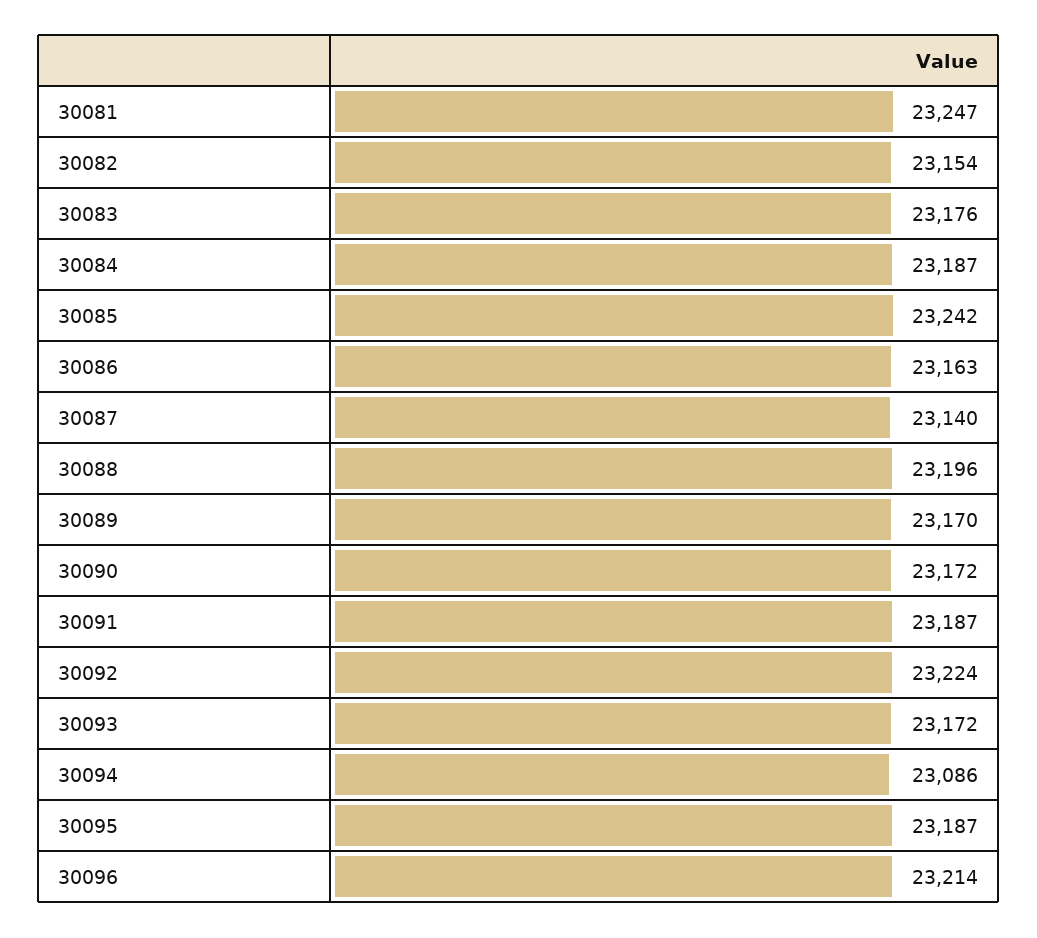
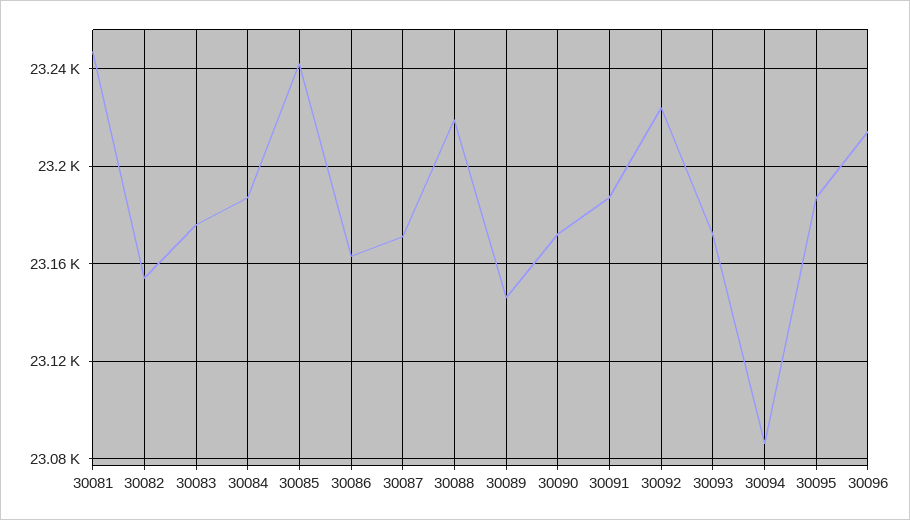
30087: 23140 -> 23170
30088: 23196 -> 23220
30089: 23170 -> 23145

